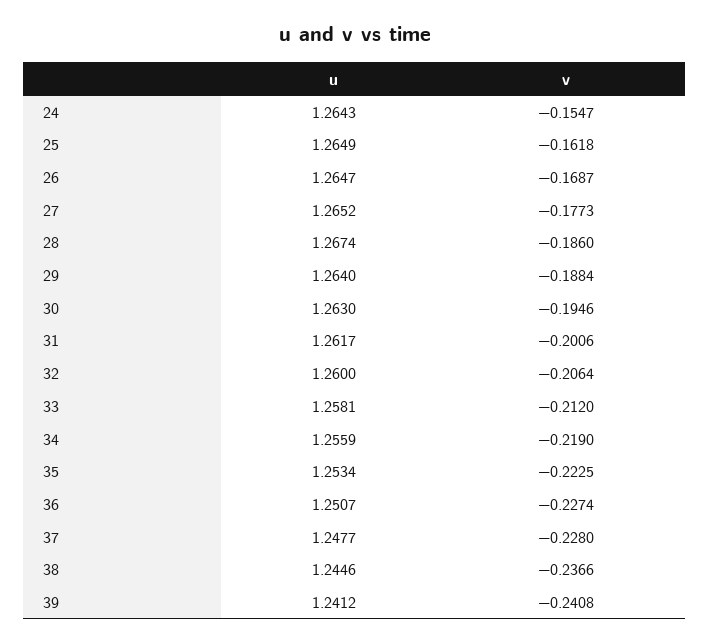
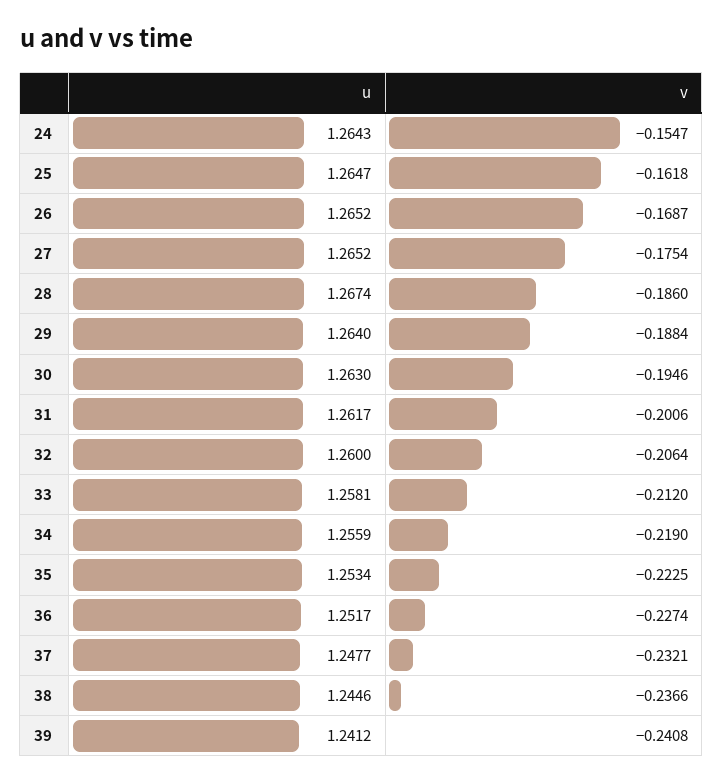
u, 25: 1.2649 -> 1.2647
u, 26: 1.2647 -> 1.2652
v, 27: -0.1773 -> -0.1754
u, 36: 1.2507 -> 1.2517
v, 37: -0.228 -> -0.2321

